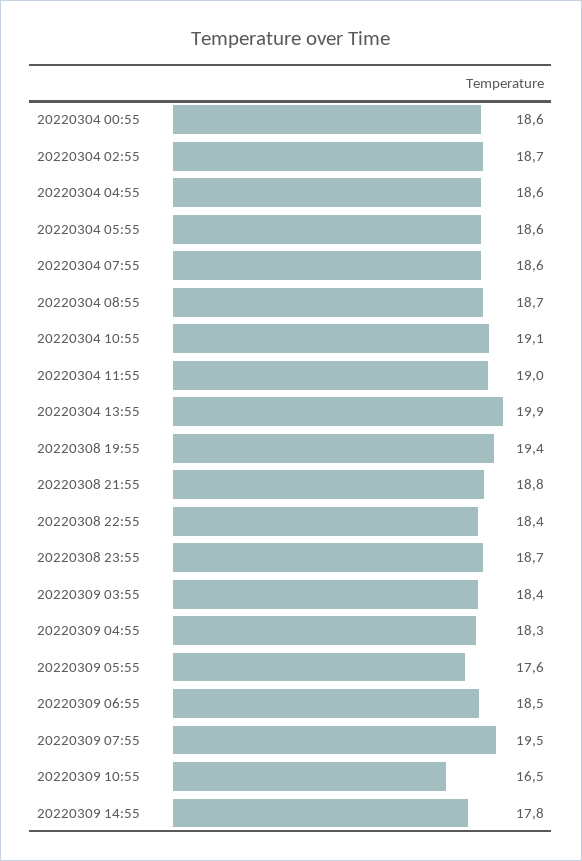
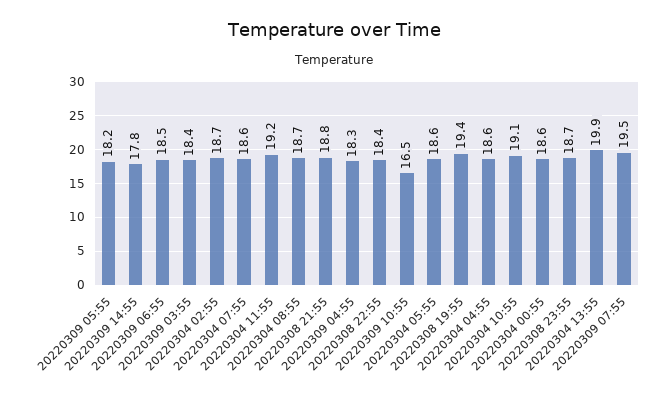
20220304 11:55: 19 -> 19.2
20220309 05:55: 17.6 -> 18.2

